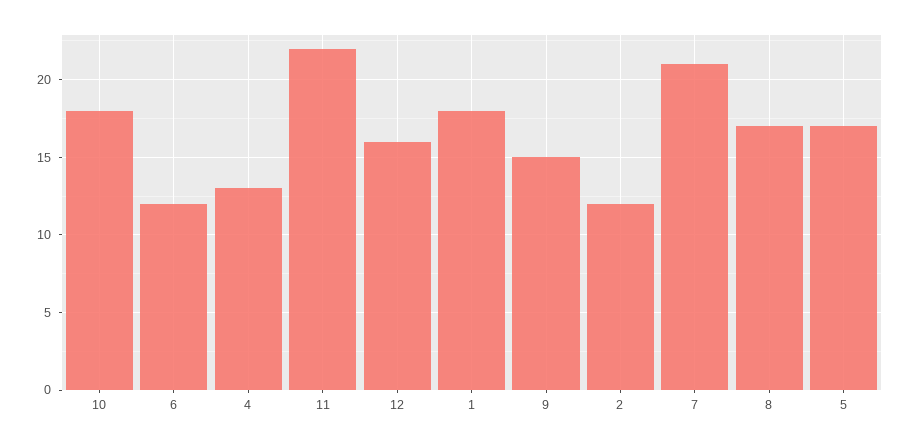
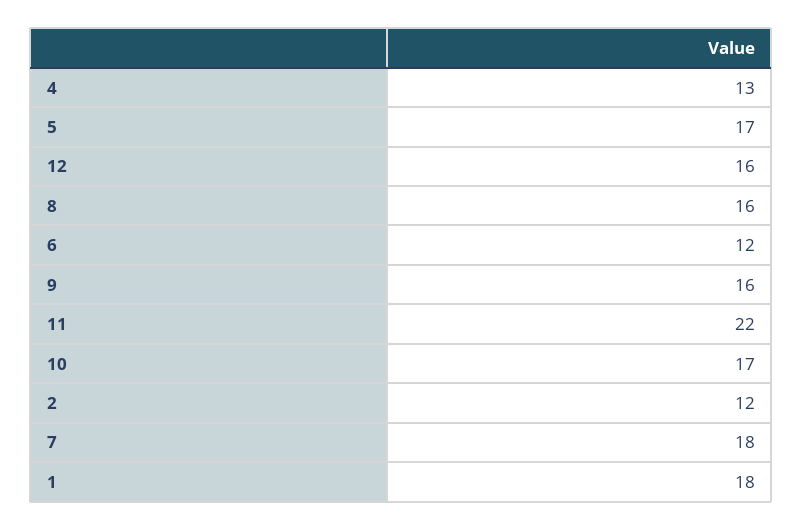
10: 18 -> 17
9: 15 -> 16
7: 21 -> 18
8: 17 -> 16

